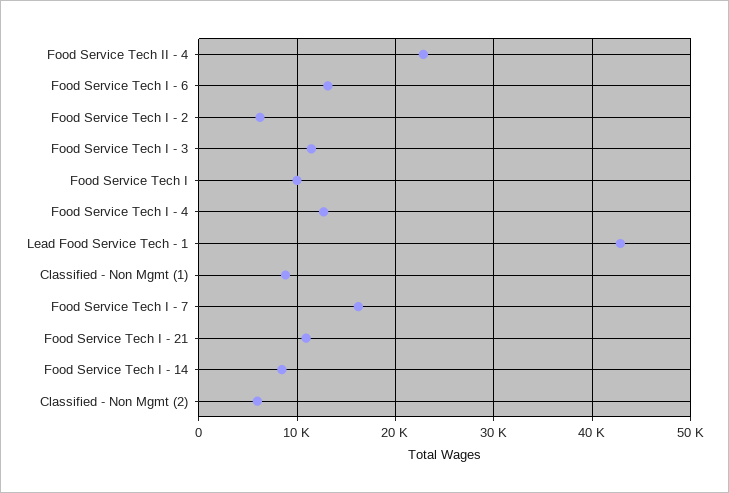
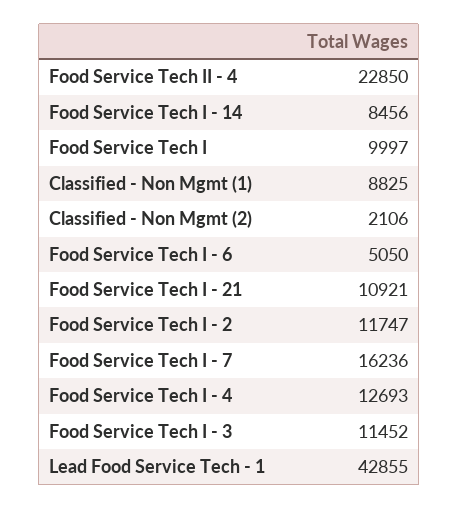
Food Service Tech I - 6: 13000 -> 5050
Food Service Tech I - 2: 6000 -> 11747
Classified - Non Mgmt (2): 6000 -> 2106

